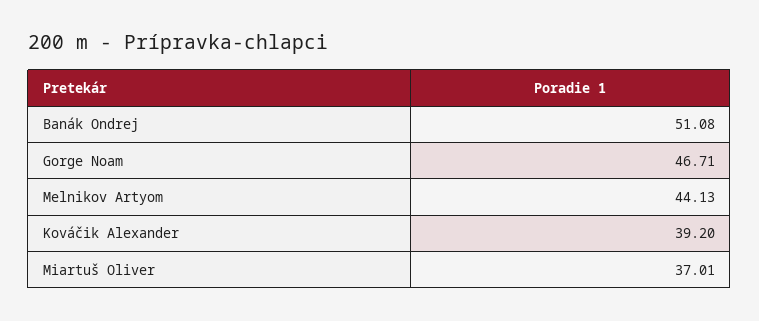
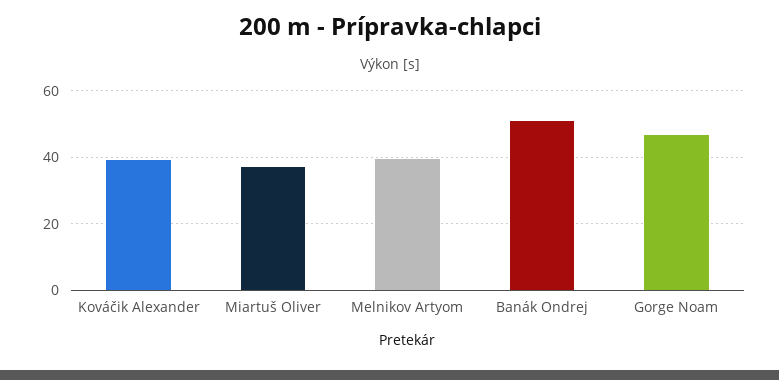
Melnikov Artyom: 44.13 -> 40

